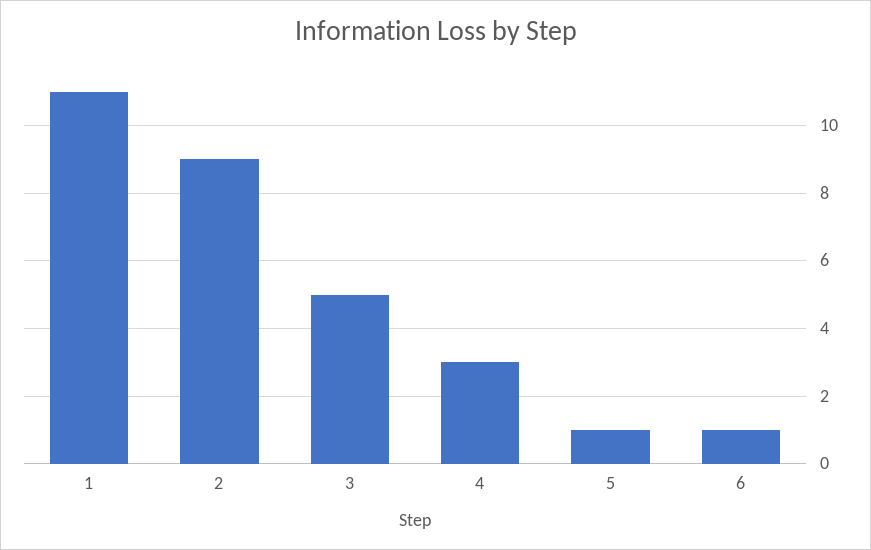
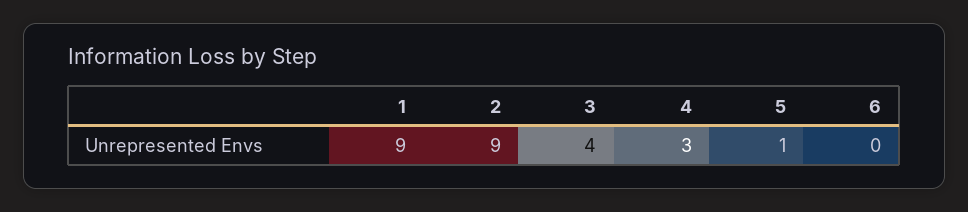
1: 11 -> 9
3: 5 -> 4
6: 1 -> 0

